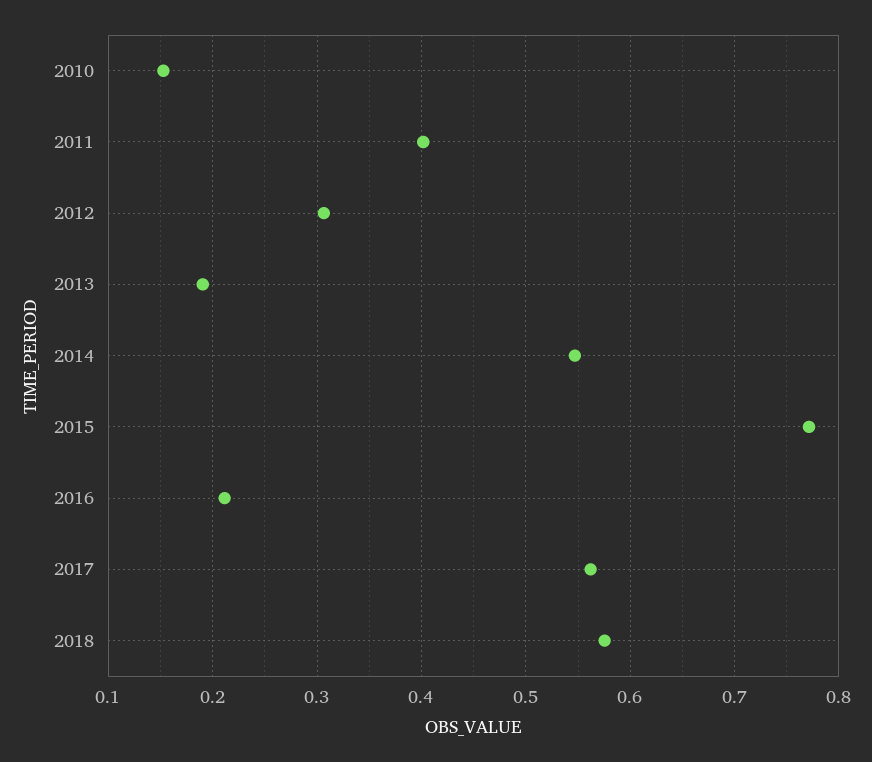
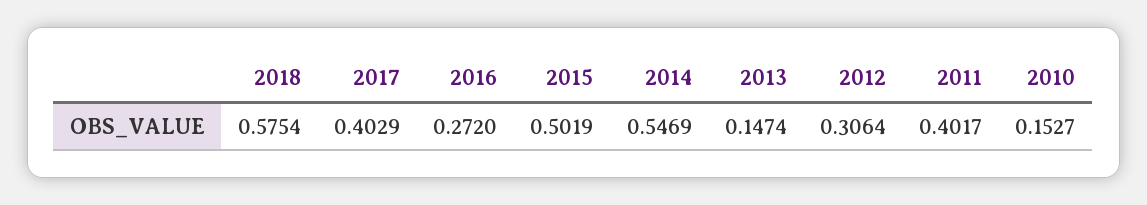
2013: 0.19 -> 0.1474
2015: 0.77 -> 0.5019
2016: 0.21 -> 0.272
2017: 0.56 -> 0.4029

